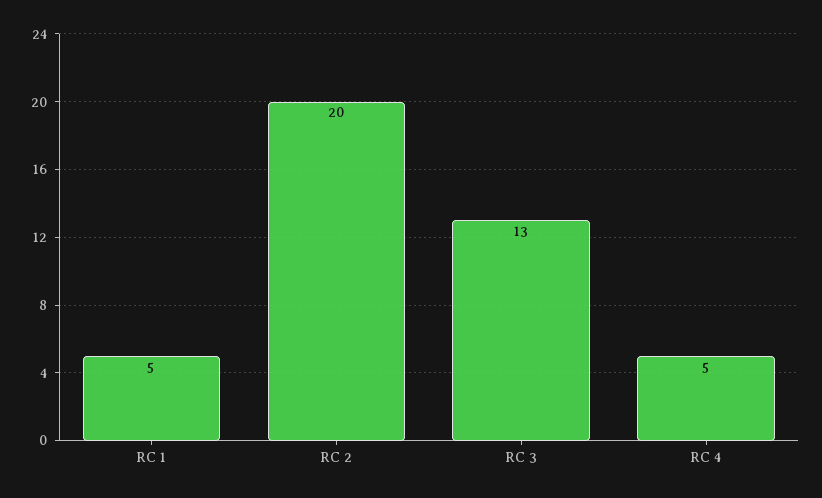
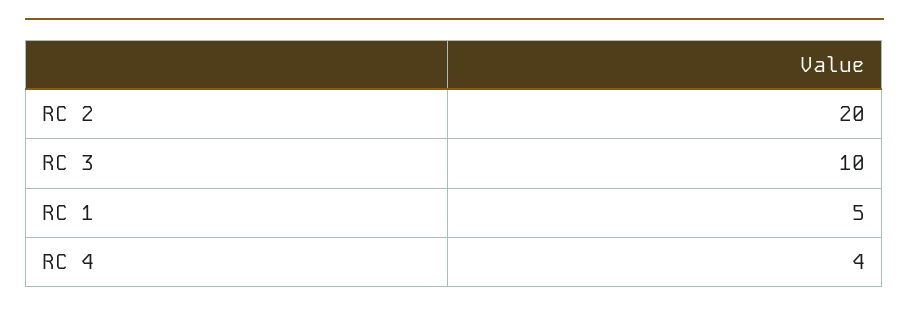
RC 3: 13 -> 10
RC 4: 5 -> 4

